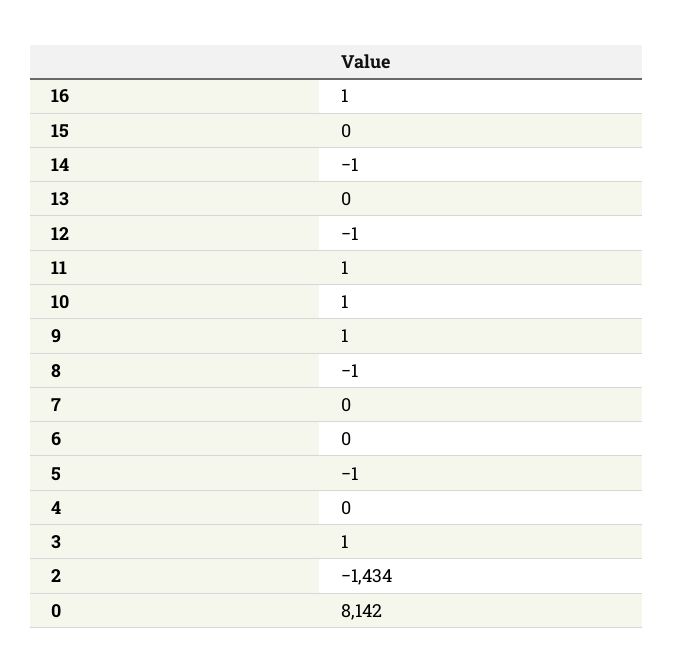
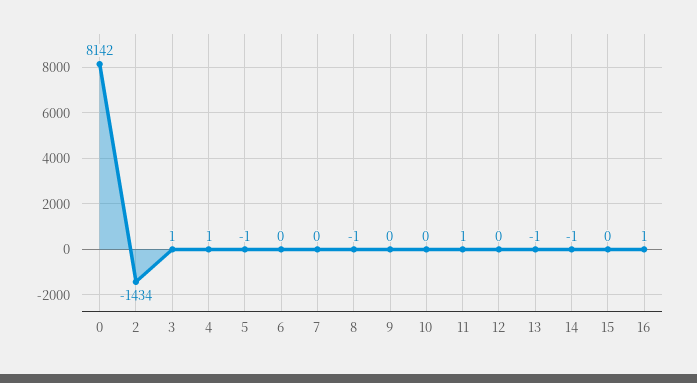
13: 0 -> -1
12: -1 -> 0
10: 1 -> 0
9: 1 -> 0
4: 0 -> 1

